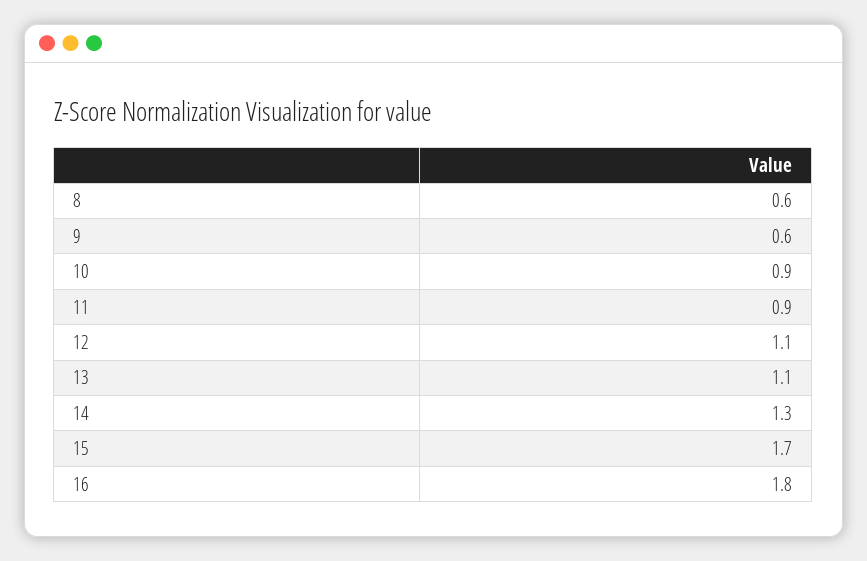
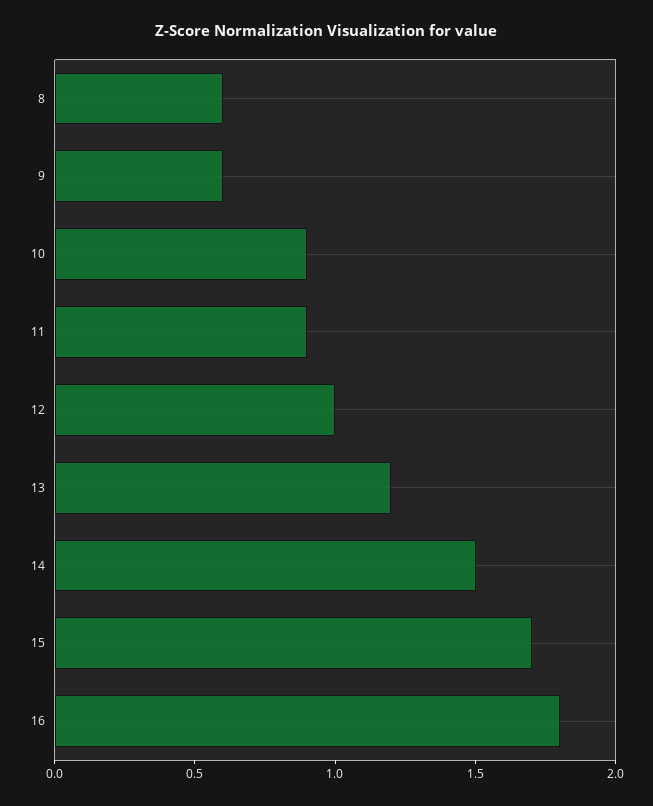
12: 1.1 -> 1
13: 1.1 -> 1.2
14: 1.3 -> 1.5

